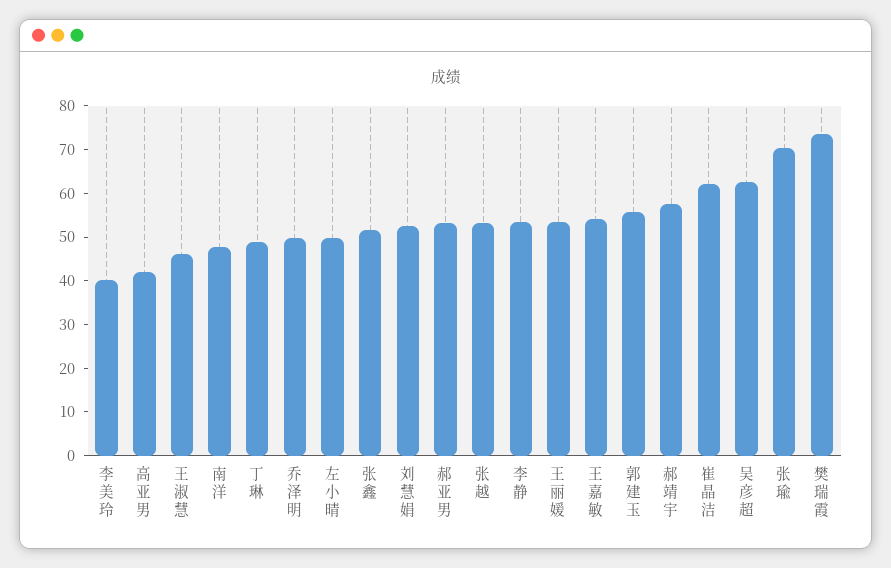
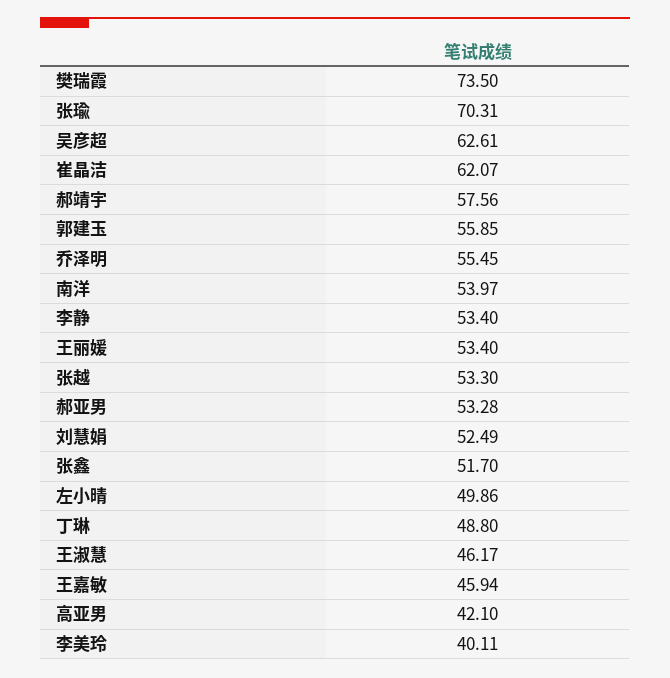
南洋: 48 -> 53.97
乔泽明: 50 -> 55.45
王嘉敏: 54 -> 45.94

